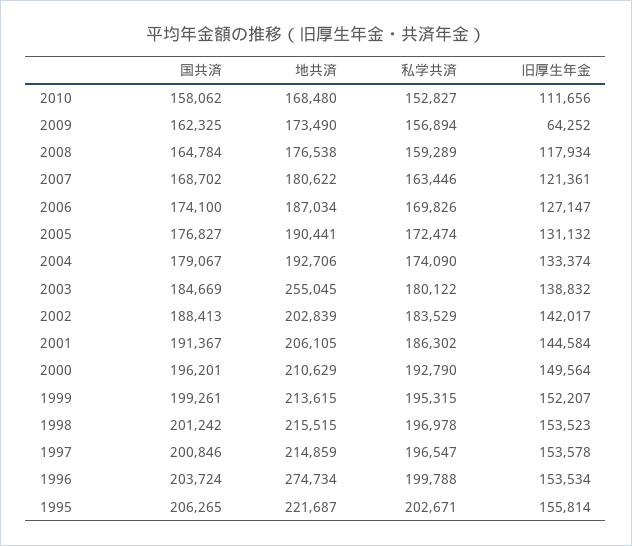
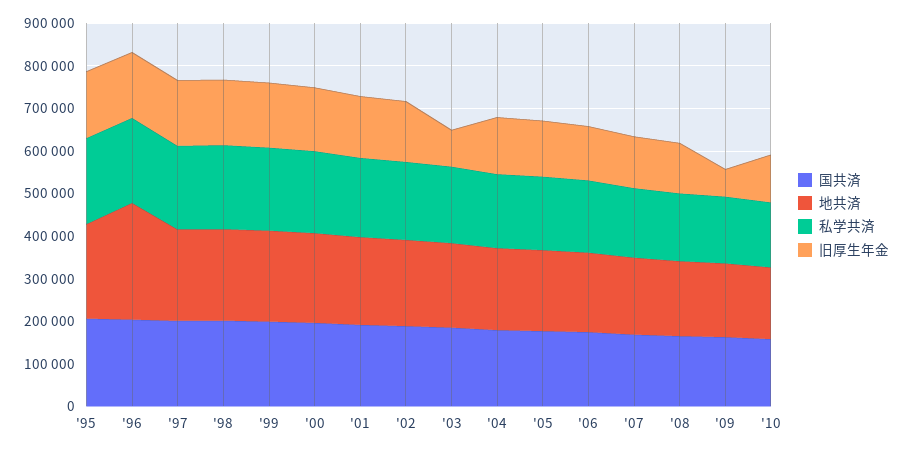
地共済, 2003: 255045 -> 200000
旧厚生年金, 2003: 138832 -> 80000

